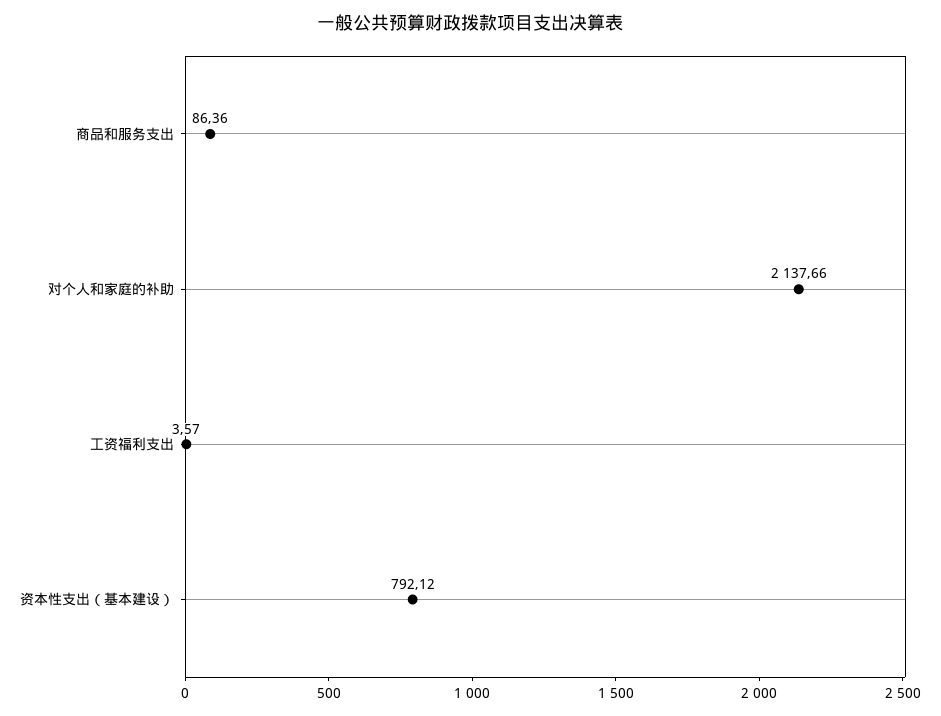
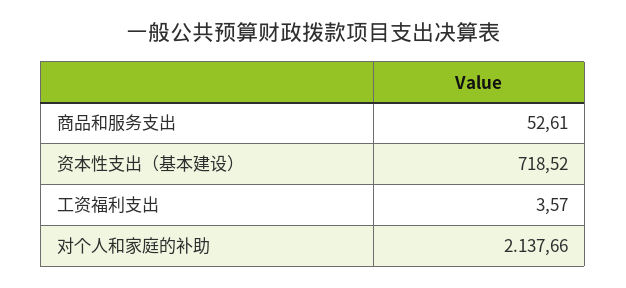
商品和服务支出: 86.36 -> 52.61
资本性支出（基本建设）: 792.12 -> 718.52

